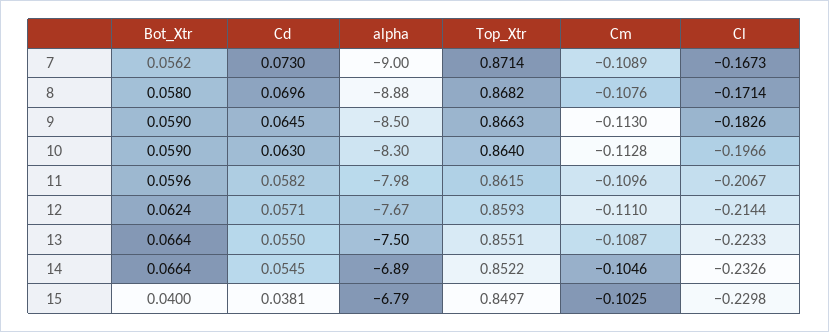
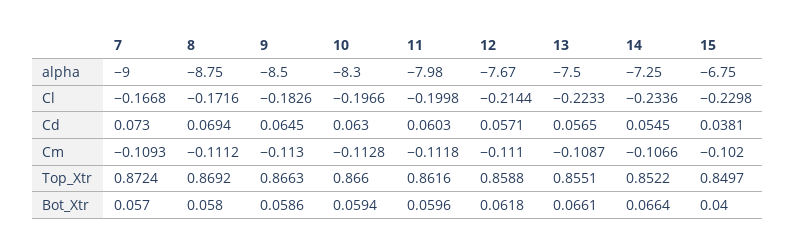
Bot_Xtr, 7: 0.0562 -> 0.057
Top_Xtr, 7: 0.8714 -> 0.8724
Cm, 7: -0.1089 -> -0.1093
Cl, 7: -0.1673 -> -0.1668
Cd, 8: 0.0696 -> 0.0694
alpha, 8: -8.88 -> -8.75
Top_Xtr, 8: 0.8682 -> 0.8692
Cm, 8: -0.1076 -> -0.1112
Cl, 8: -0.1714 -> -0.1716
Bot_Xtr, 9: 0.059 -> 0.0586
Bot_Xtr, 10: 0.059 -> 0.0594
Top_Xtr, 10: 0.864 -> 0.866
Cd, 11: 0.0582 -> 0.0603
Top_Xtr, 11: 0.8615 -> 0.8616
Cm, 11: -0.1096 -> -0.1118
Cl, 11: -0.2067 -> -0.1998
Bot_Xtr, 12: 0.0624 -> 0.0618
Top_Xtr, 12: 0.8593 -> 0.8588
Bot_Xtr, 13: 0.0664 -> 0.0661
Cd, 13: 0.055 -> 0.0565
alpha, 14: -6.89 -> -7.25
Cm, 14: -0.1046 -> -0.1066
Cl, 14: -0.2326 -> -0.2336
alpha, 15: -6.79 -> -6.75
Cm, 15: -0.1025 -> -0.102

